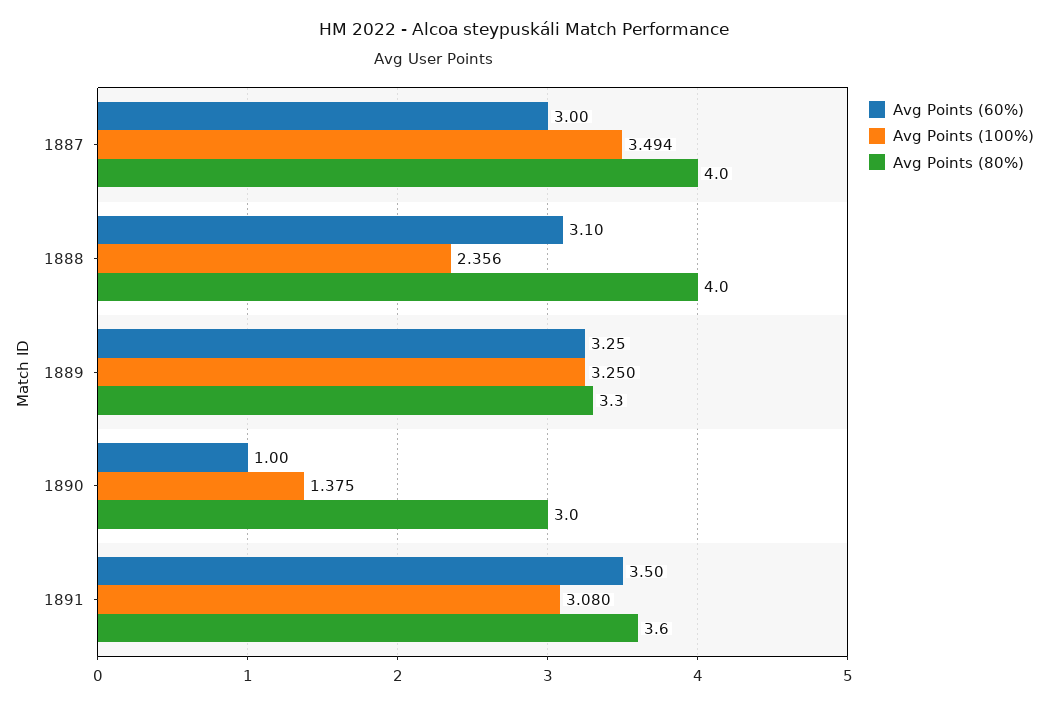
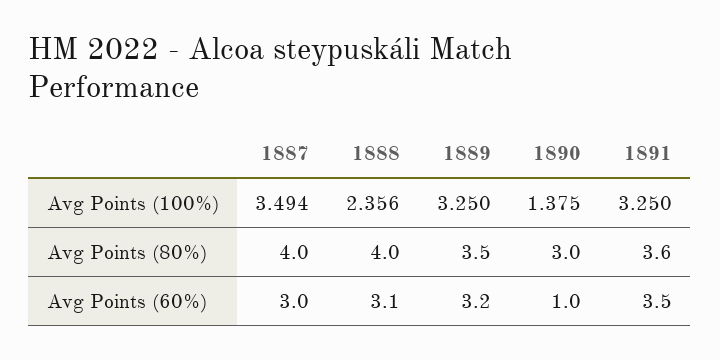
Avg Points (60%), 1889: 3.25 -> 3.2
Avg Points (80%), 1889: 3.3 -> 3.5
Avg Points (100%), 1891: 3.08 -> 3.25

